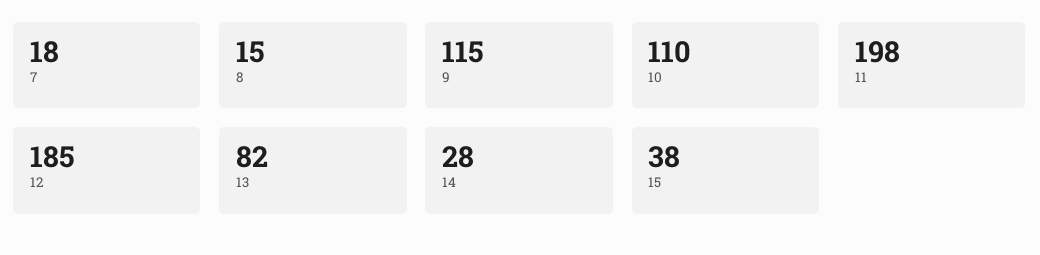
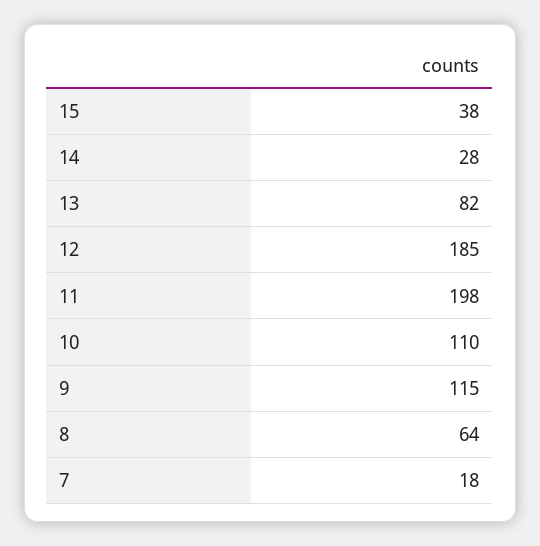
8: 15 -> 64

